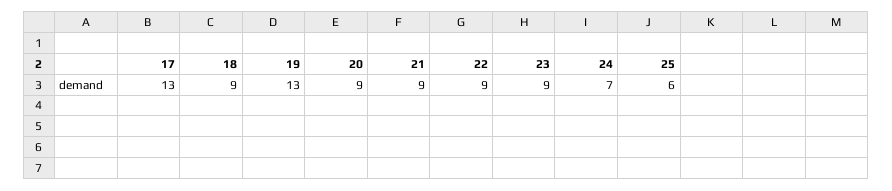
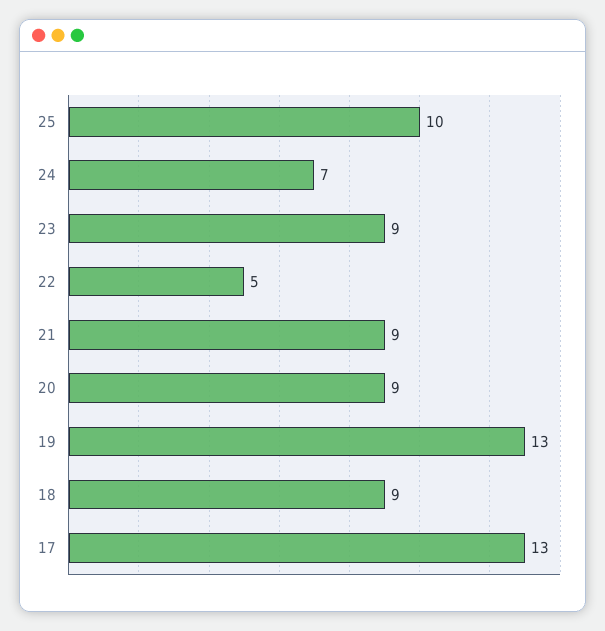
22: 9 -> 5
25: 6 -> 10

